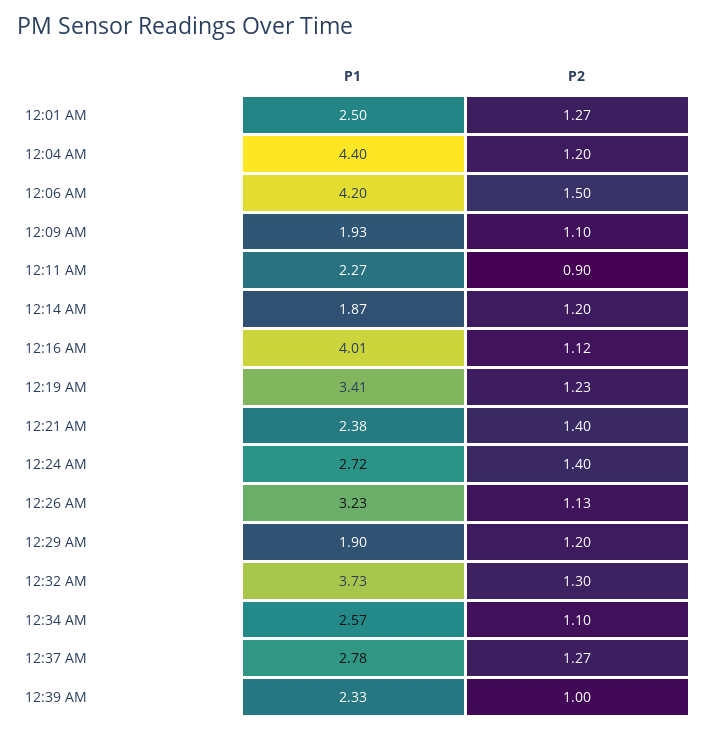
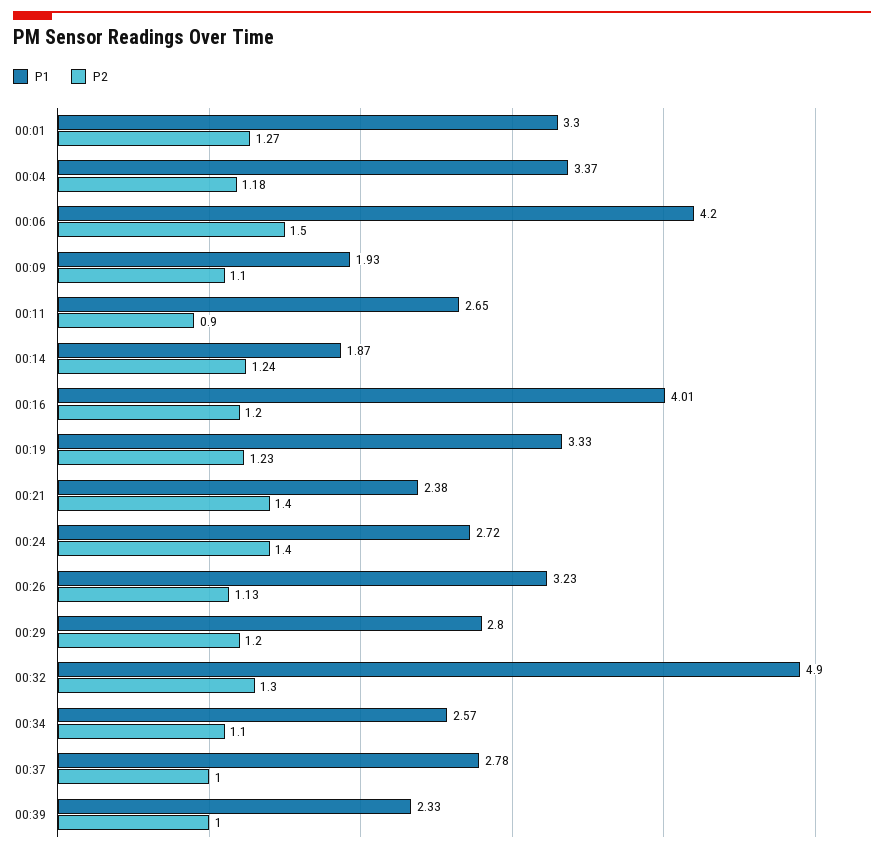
P1, 12:01 AM: 2.5 -> 3.3
P1, 12:04 AM: 4.4 -> 3.37
P2, 12:04 AM: 1.2 -> 1.18
P1, 12:11 AM: 2.27 -> 2.65
P2, 12:14 AM: 1.2 -> 1.24
P2, 12:16 AM: 1.12 -> 1.2
P1, 12:19 AM: 3.41 -> 3.33
P1, 12:29 AM: 1.9 -> 2.8
P1, 12:32 AM: 3.73 -> 4.9
P2, 12:37 AM: 1.27 -> 1

